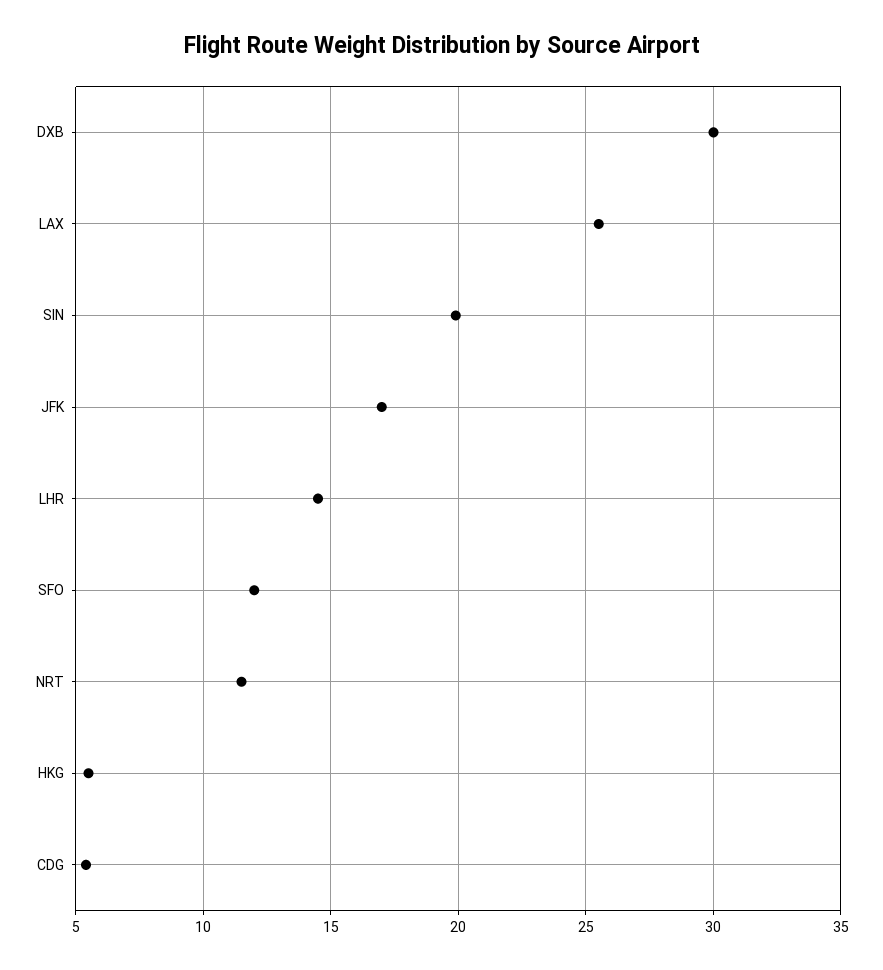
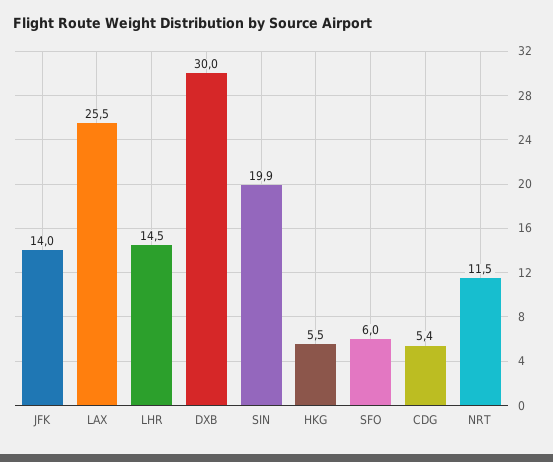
JFK: 17 -> 14
SFO: 12 -> 6

